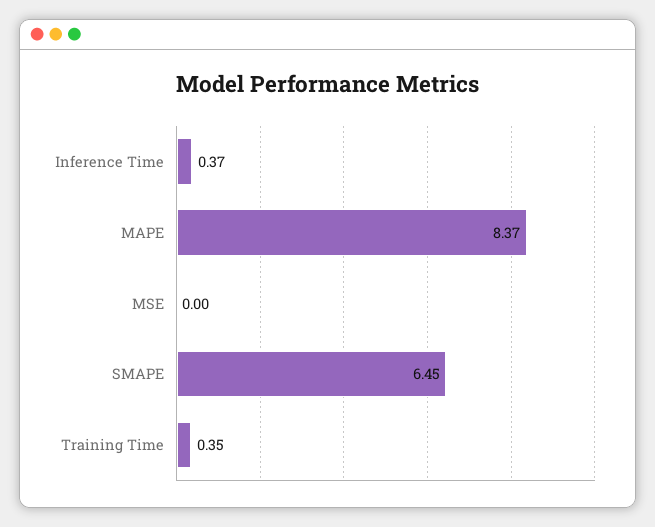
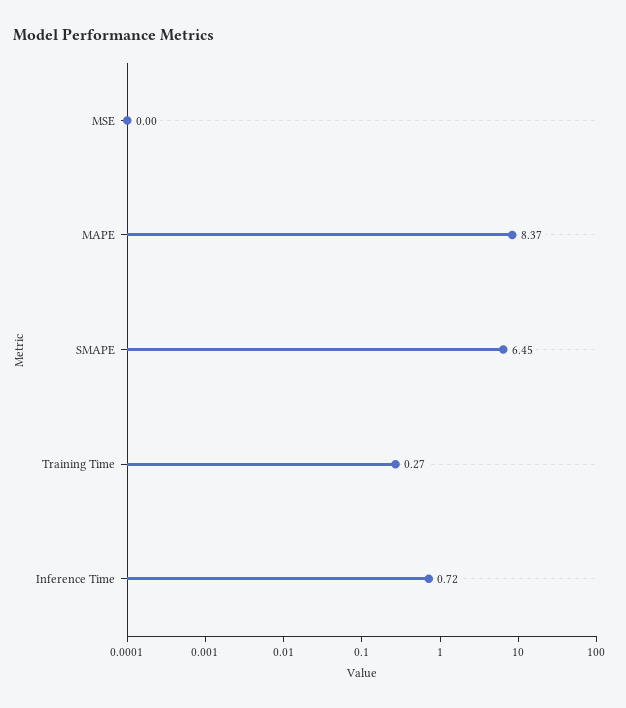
Inference Time: 0.37 -> 0.72
Training Time: 0.35 -> 0.27

